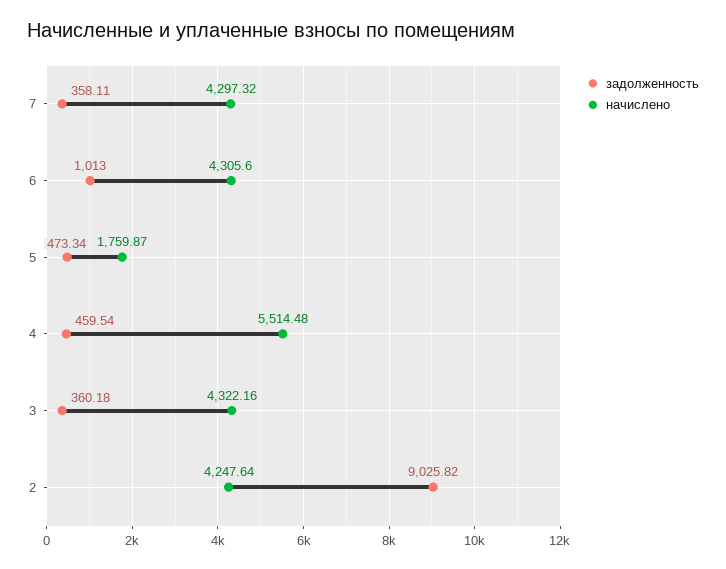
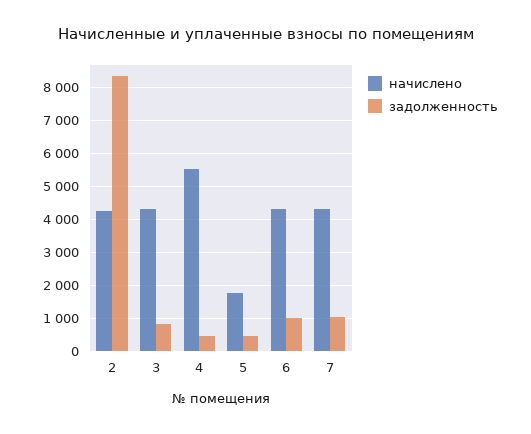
задолженность, 7: 358.11 -> 1000
задолженность, 3: 360.18 -> 800
задолженность, 2: 9025.82 -> 8400

